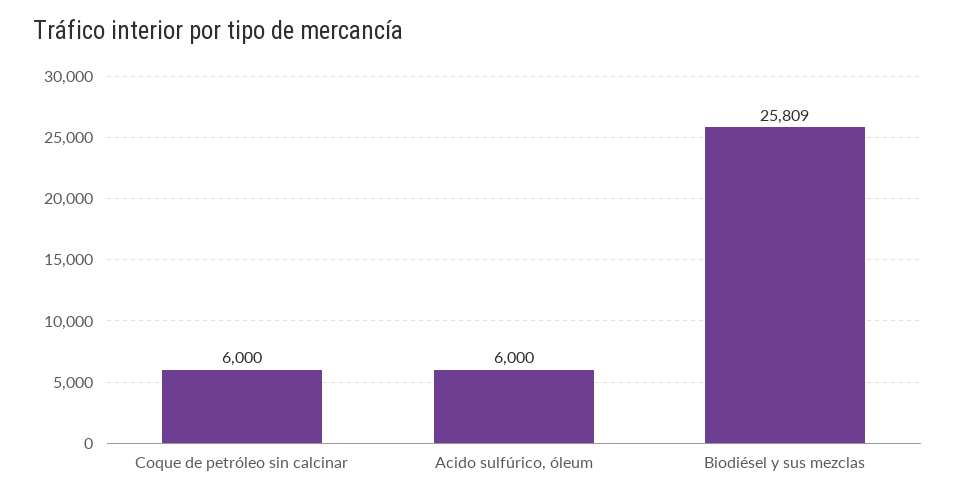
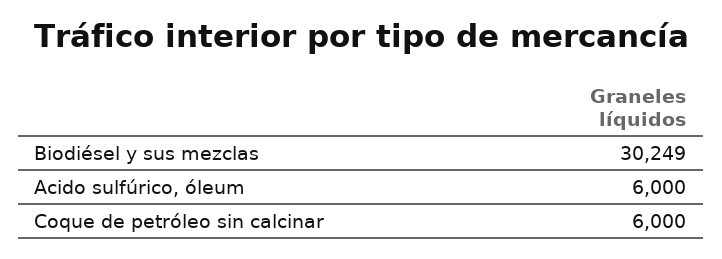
Biodiésel y sus mezclas: 25809 -> 30249

